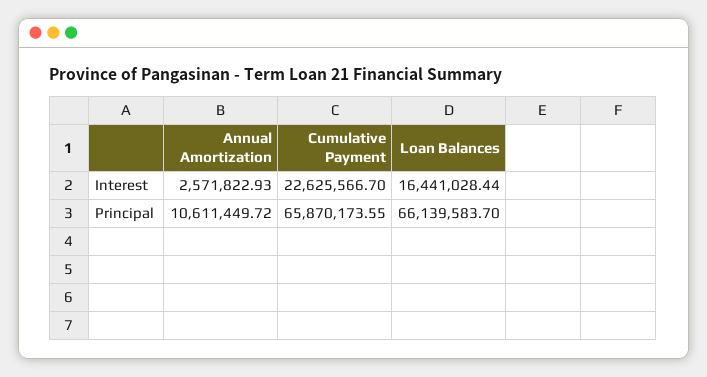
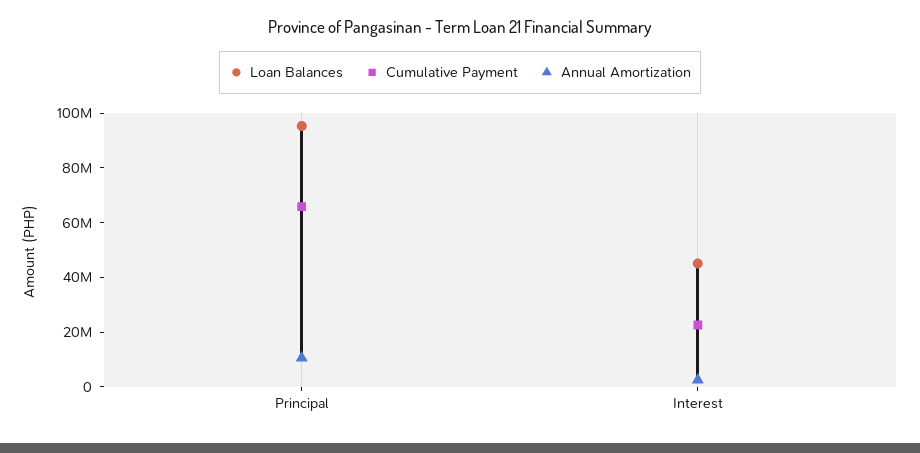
Loan Balances, Interest: 16441028.44 -> 45000000
Loan Balances, Principal: 66139583.7 -> 95000000

